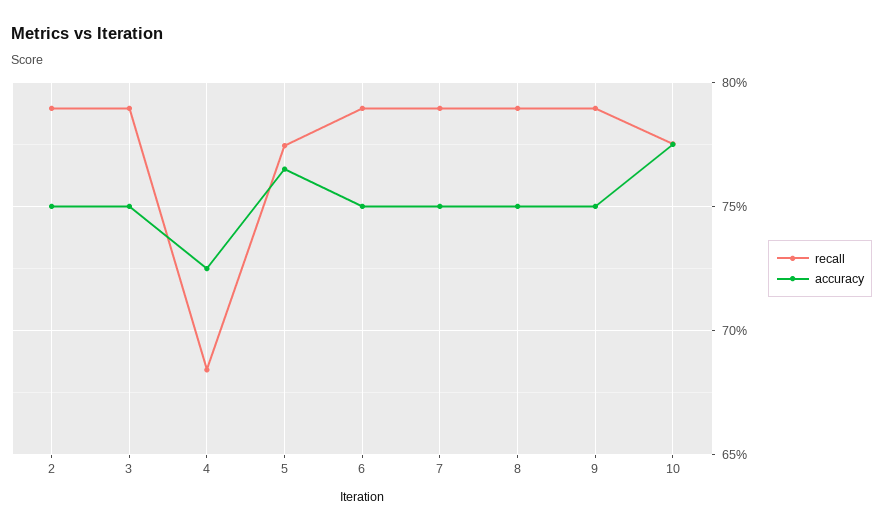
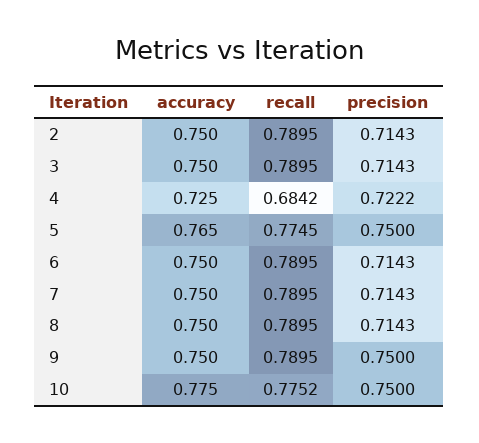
precision, 2: none -> 0.7143
precision, 3: none -> 0.7143
precision, 4: none -> 0.7222
precision, 5: none -> 0.75
precision, 6: none -> 0.7143
precision, 7: none -> 0.7143
precision, 8: none -> 0.7143
precision, 9: none -> 0.75
precision, 10: none -> 0.75

